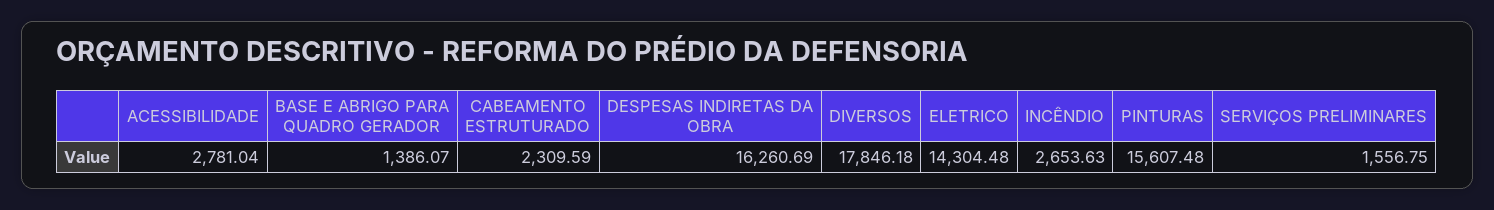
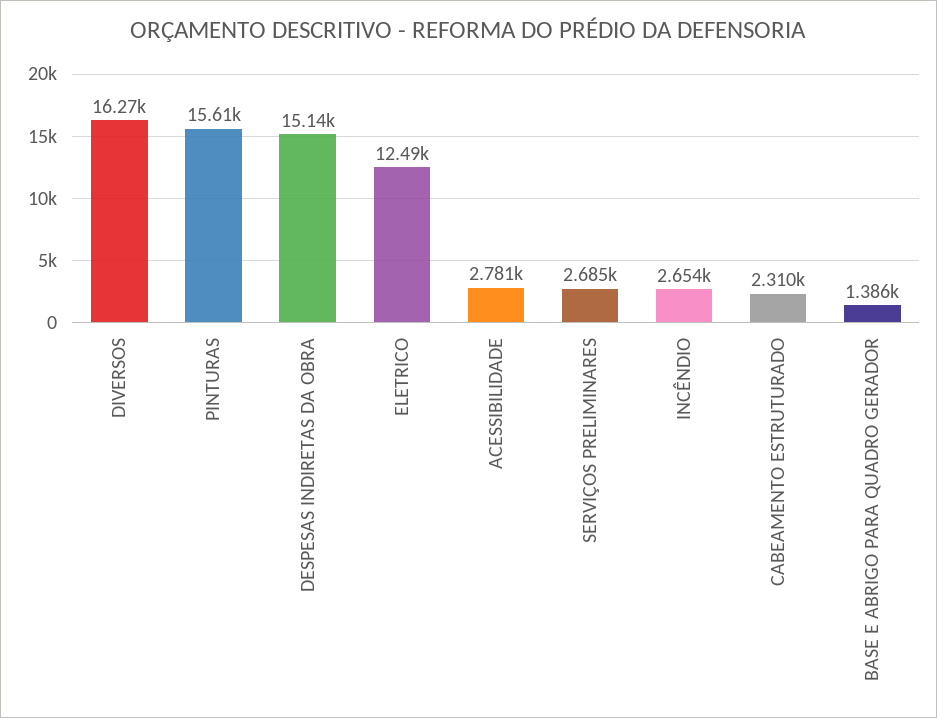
DESPESAS INDIRETAS DA OBRA: 16260.69 -> 15140
DIVERSOS: 17846.18 -> 16270
ELETRICO: 14304.48 -> 12490
SERVIÇOS PRELIMINARES: 1556.75 -> 2685

